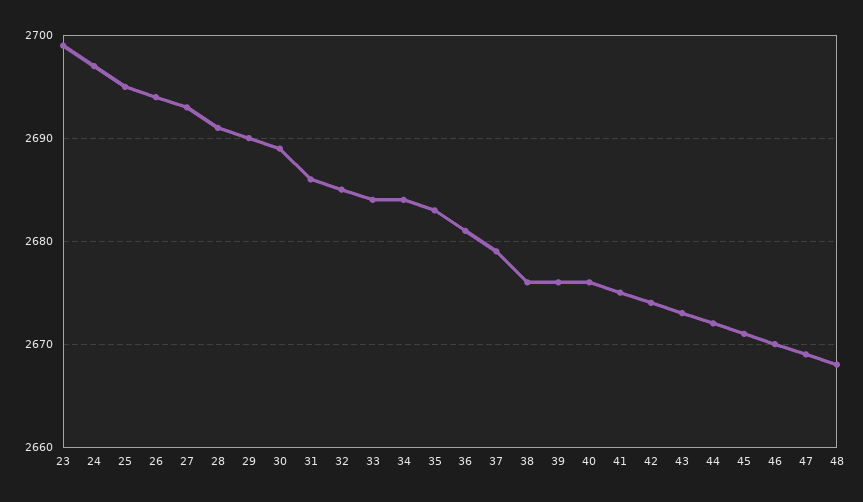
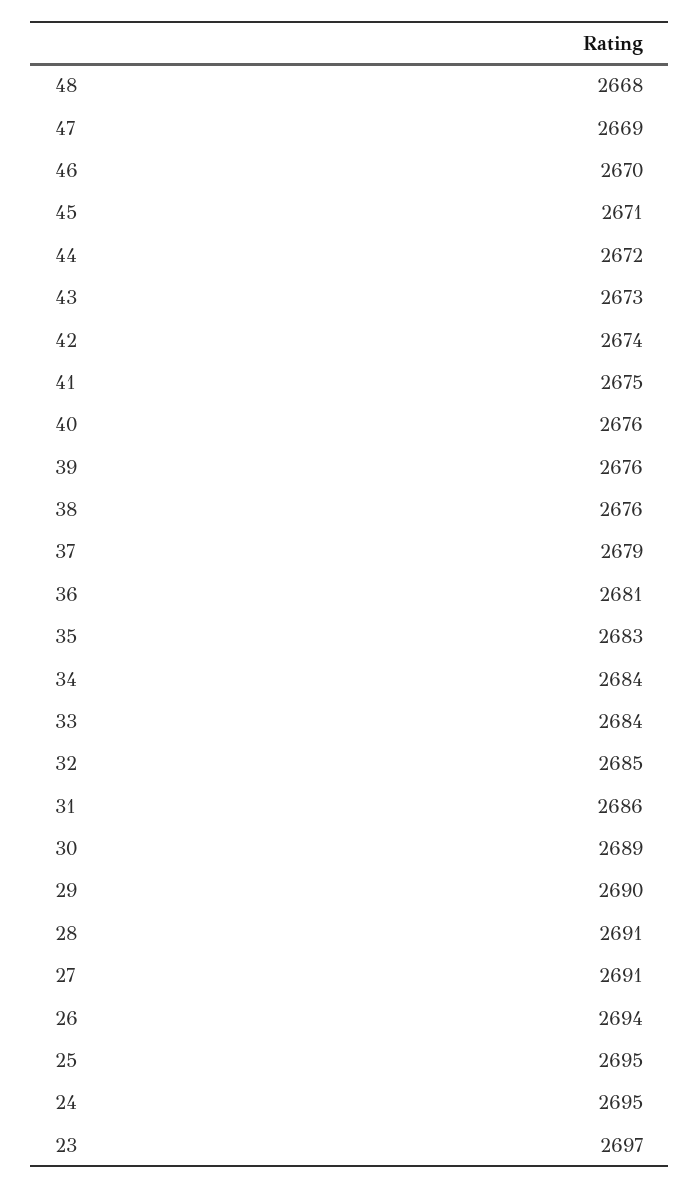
23: 2699 -> 2697
24: 2697 -> 2695
27: 2693 -> 2691

